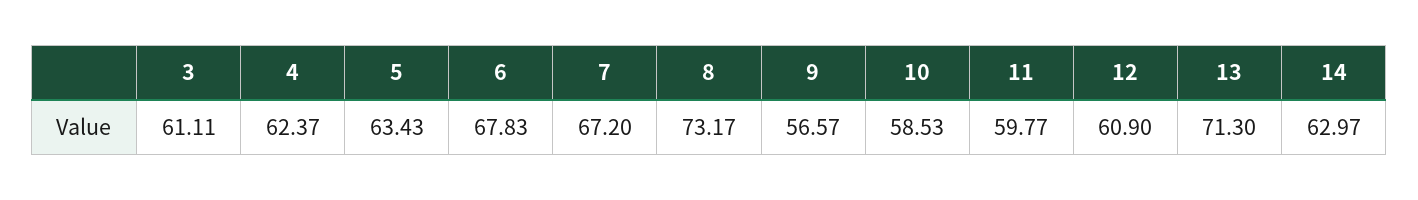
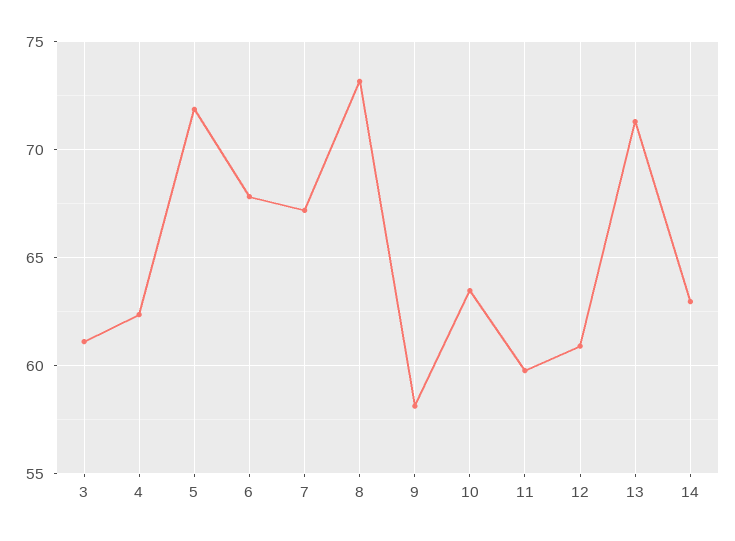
5: 63.43 -> 72
9: 56.57 -> 58
10: 58.53 -> 63.5

